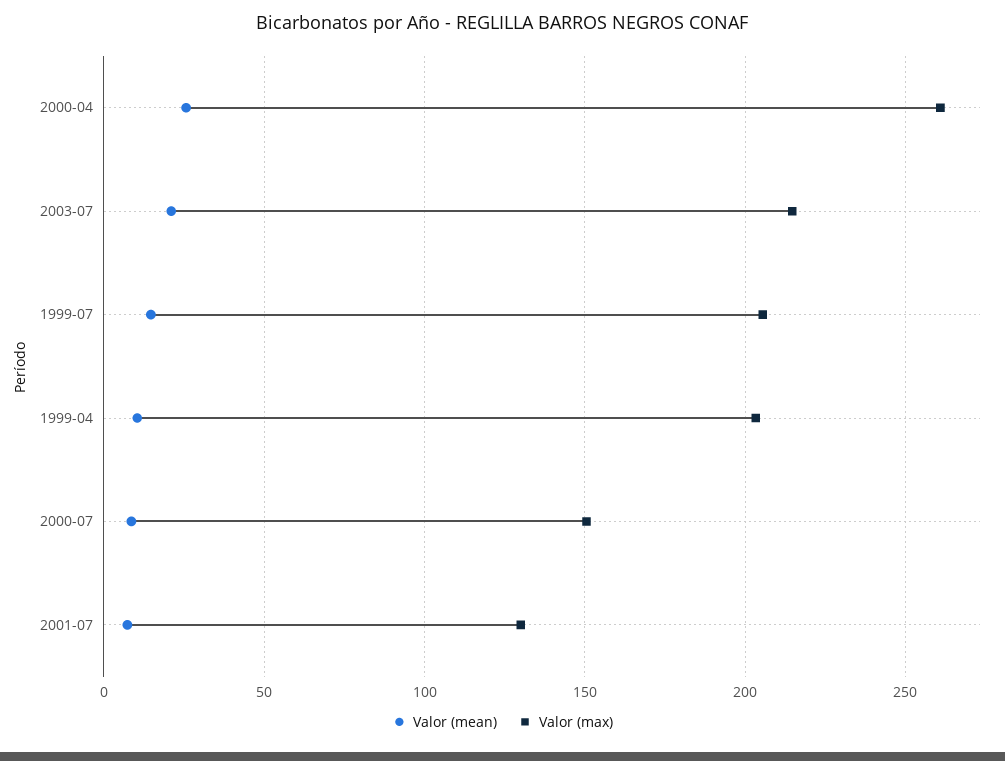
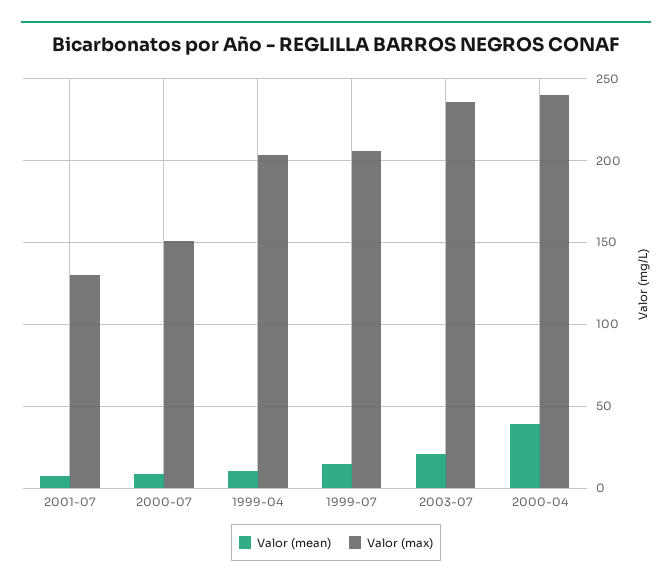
Valor (mean), 2000-04: 25 -> 40
Valor (max), 2000-04: 260 -> 240
Valor (max), 2003-07: 215 -> 235

